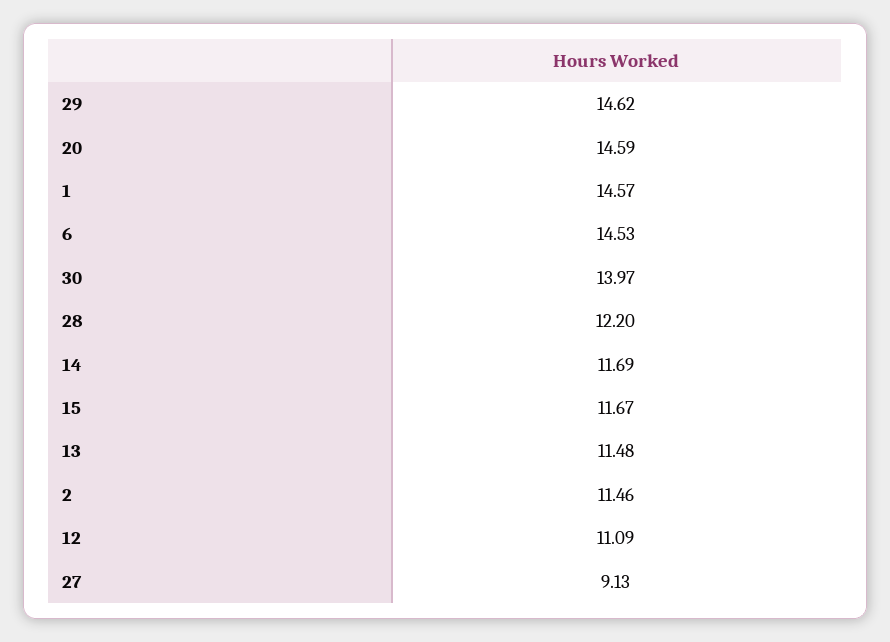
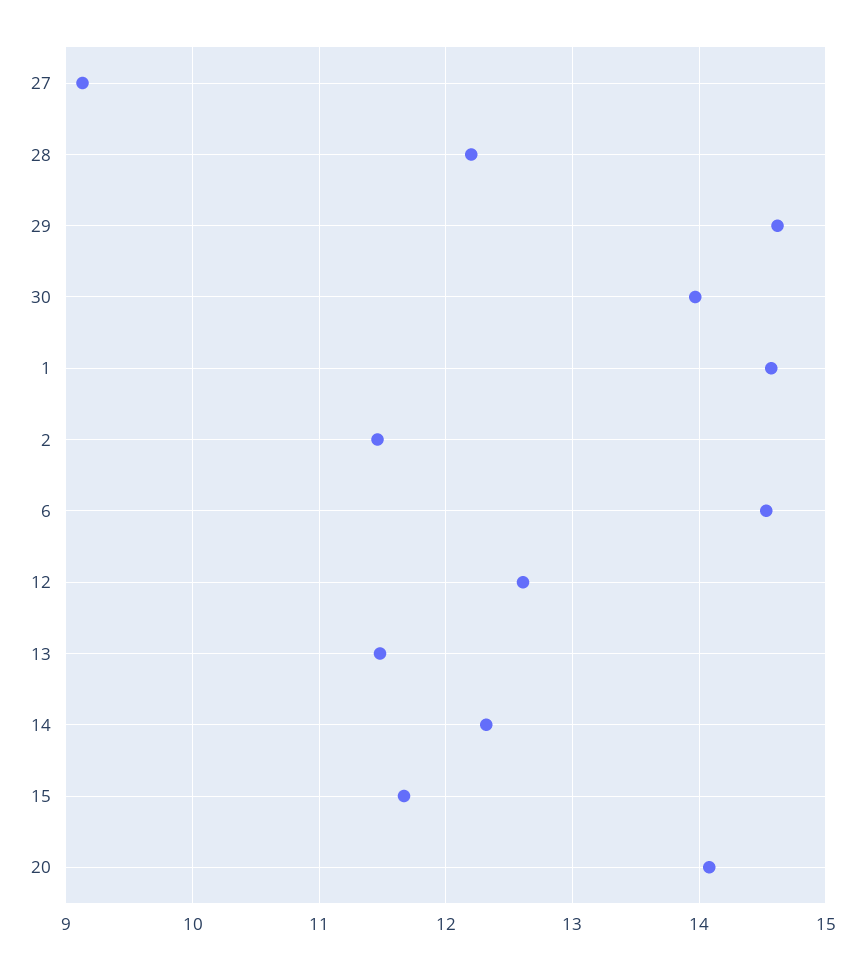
20: 14.59 -> 14.1
14: 11.69 -> 12.3
12: 11.09 -> 12.6

